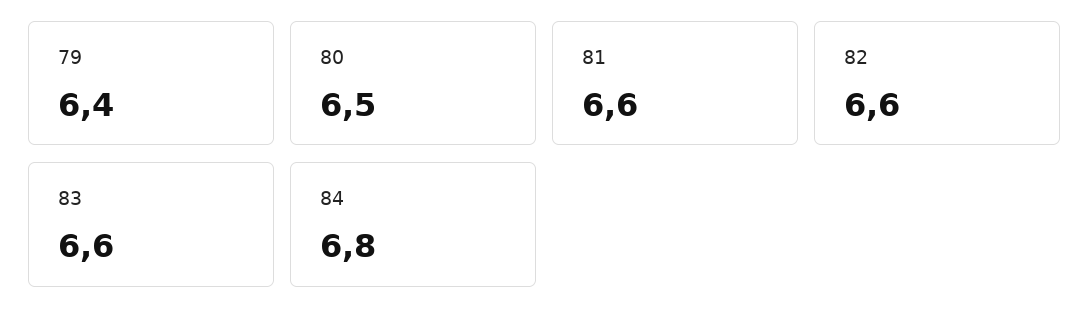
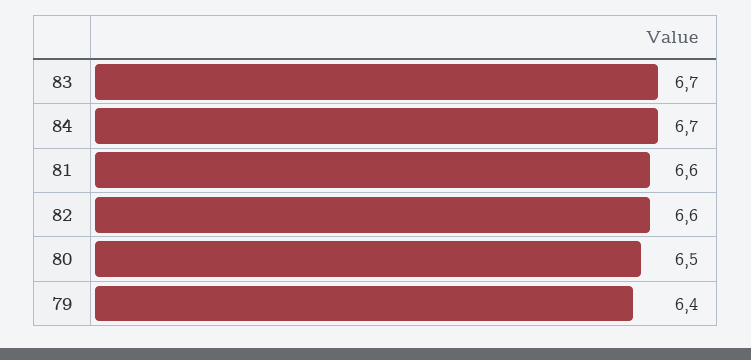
83: 6.6 -> 6.7
84: 6.8 -> 6.7

